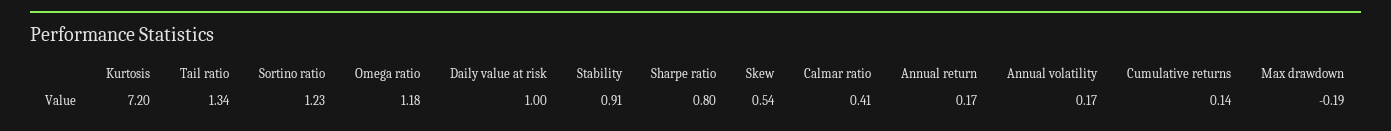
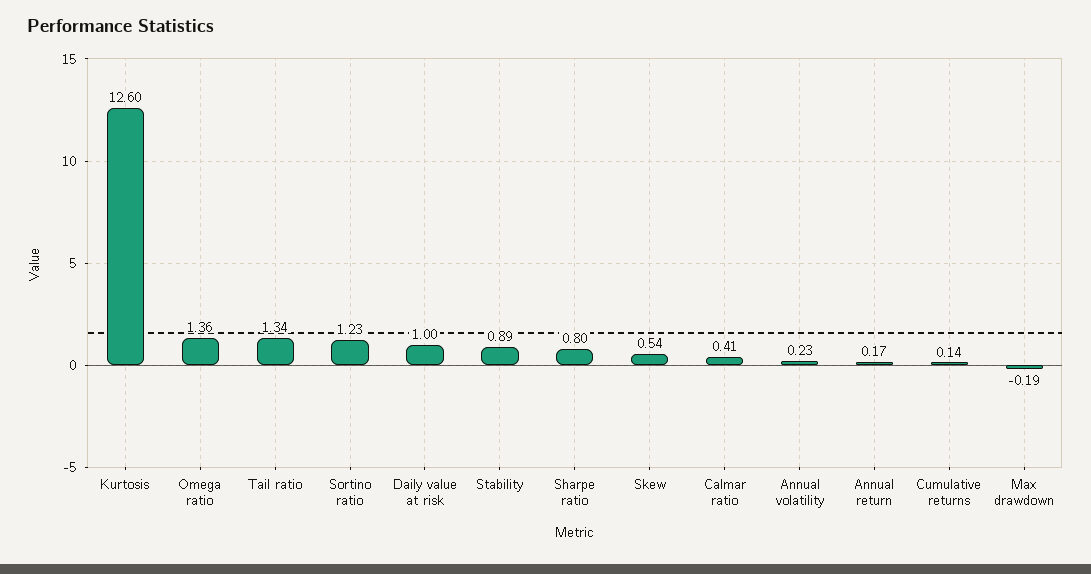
Kurtosis: 7.2 -> 12.6
Omega ratio: 1.18 -> 1.36
Stability: 0.91 -> 0.89
Annual volatility: 0.17 -> 0.23

